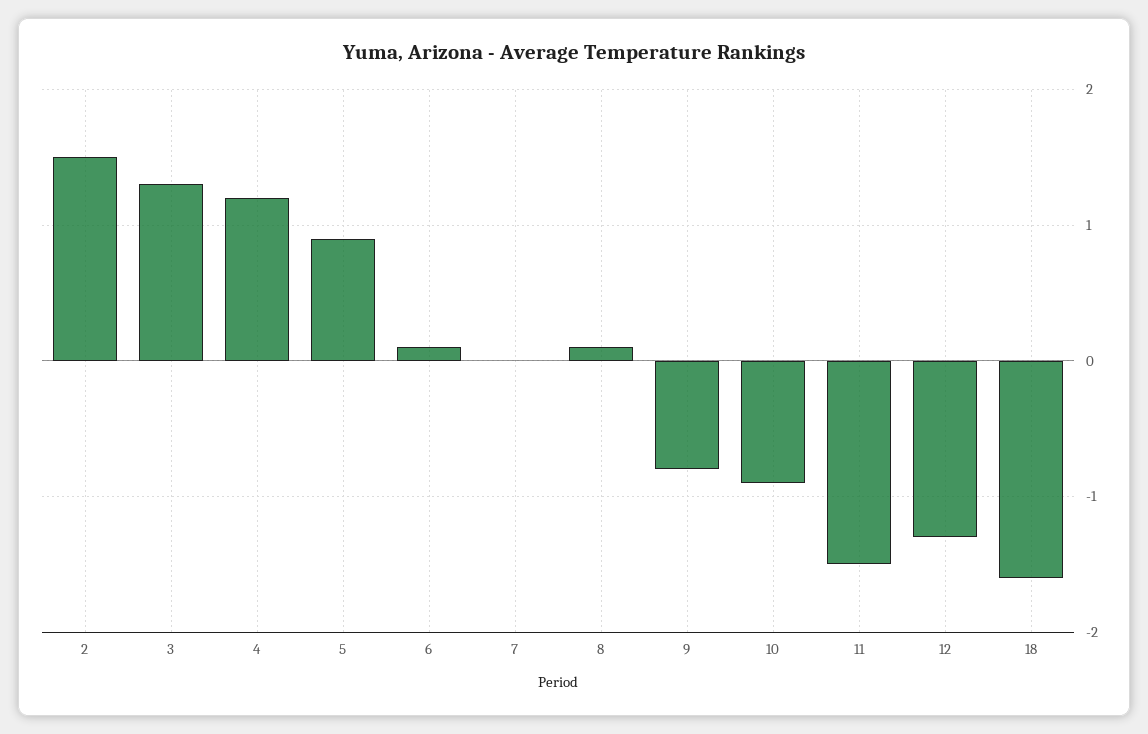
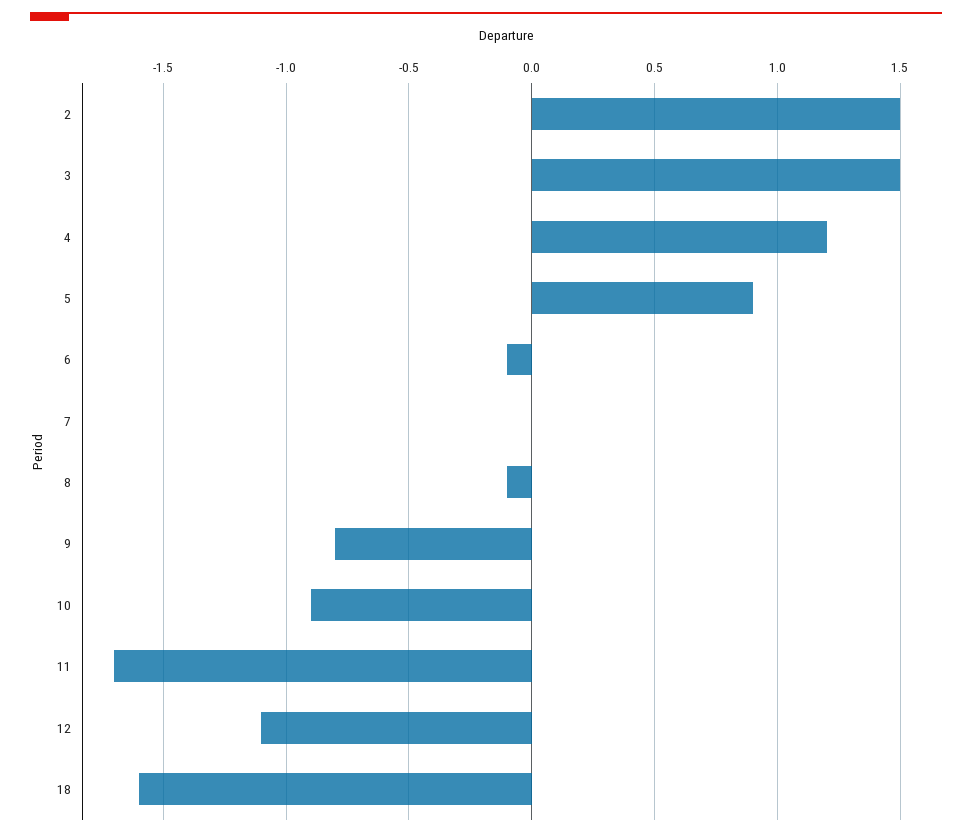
3: 1.3 -> 1.5
6: 0.1 -> -0.1
8: 0.1 -> -0.1
11: -1.5 -> -1.7
12: -1.3 -> -1.1

